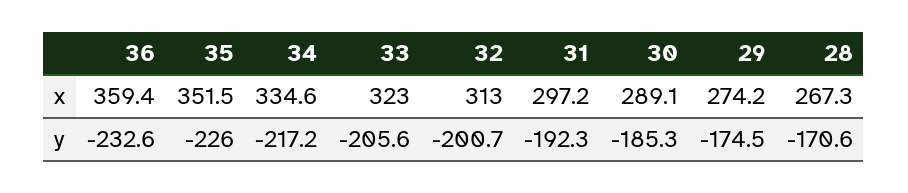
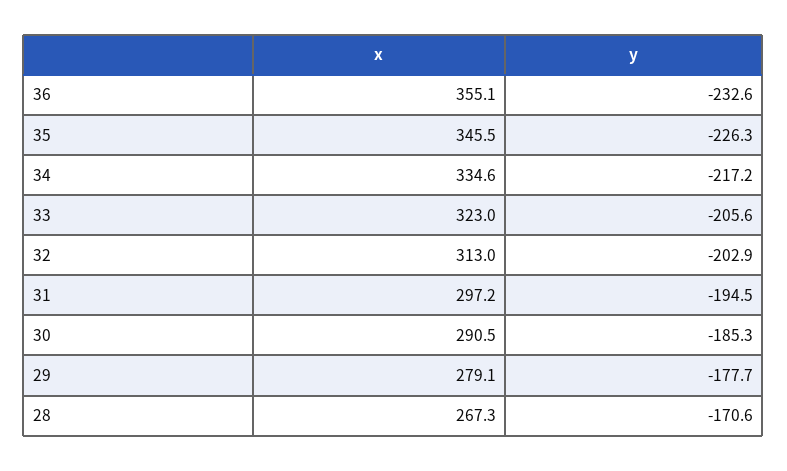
36, x: 359.4 -> 355.1
35, x: 351.5 -> 345.5
30, x: 289.1 -> 290.5
29, x: 274.2 -> 279.1
35, y: -226 -> -226.3
32, y: -200.7 -> -202.9
31, y: -192.3 -> -194.5
29, y: -174.5 -> -177.7

